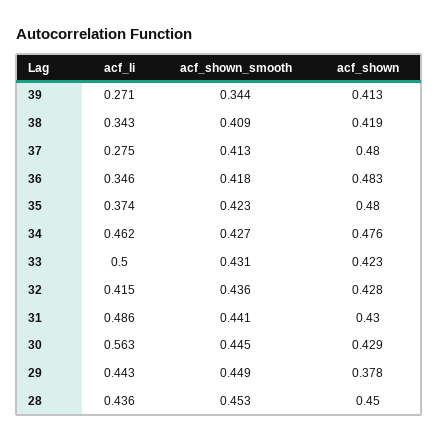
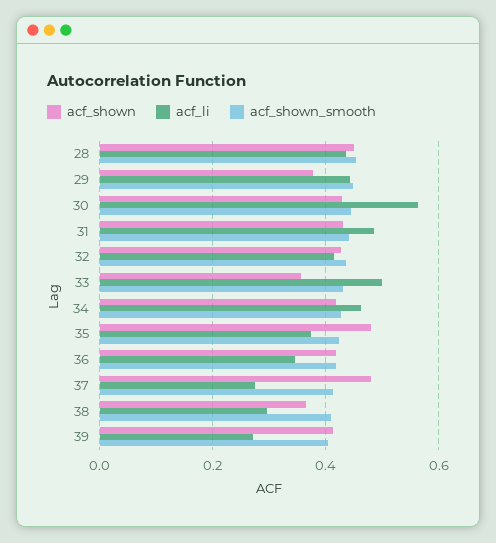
acf_shown_smooth, 39: 0.344 -> 0.4
acf_li, 38: 0.343 -> 0.3
acf_shown, 38: 0.419 -> 0.36
acf_shown, 36: 0.483 -> 0.42
acf_shown, 34: 0.476 -> 0.42
acf_shown, 33: 0.423 -> 0.36

